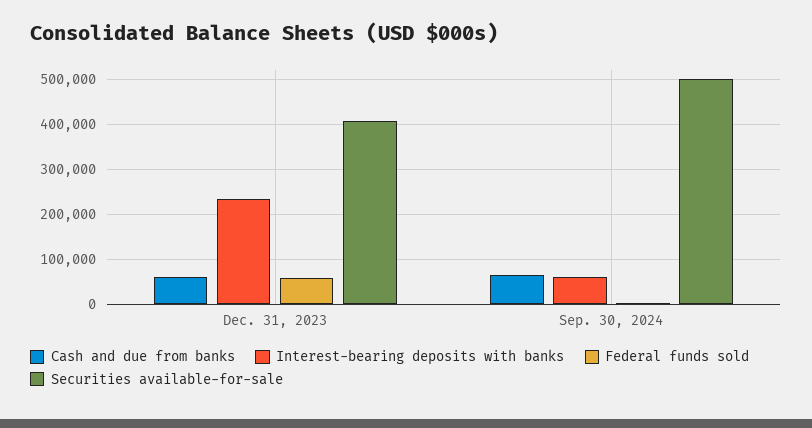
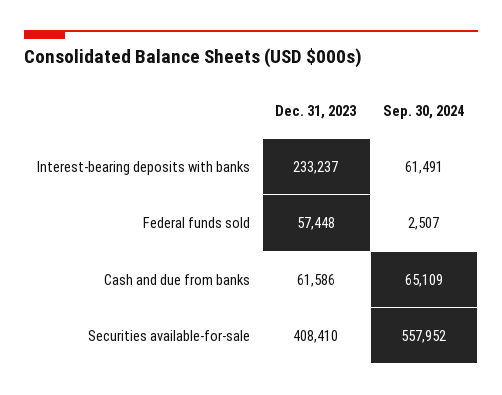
Securities available-for-sale, Sep. 30, 2024: 500000 -> 557952

